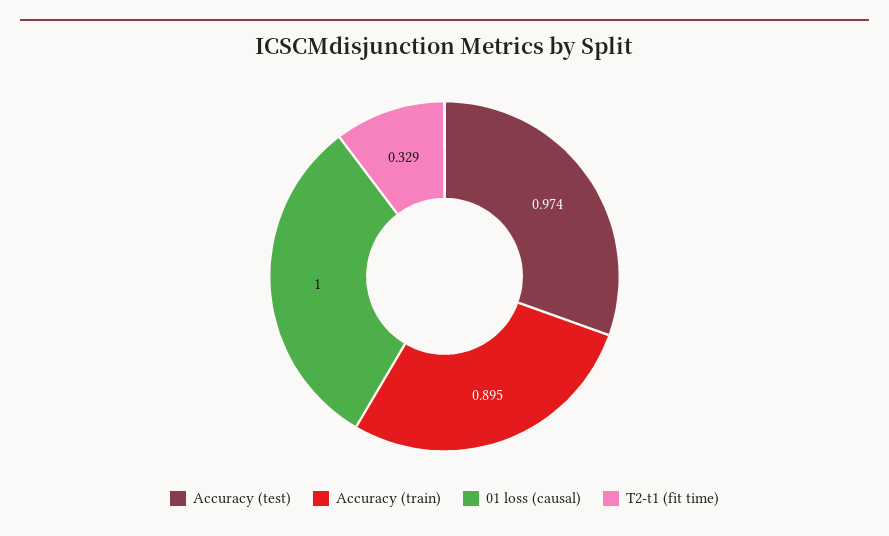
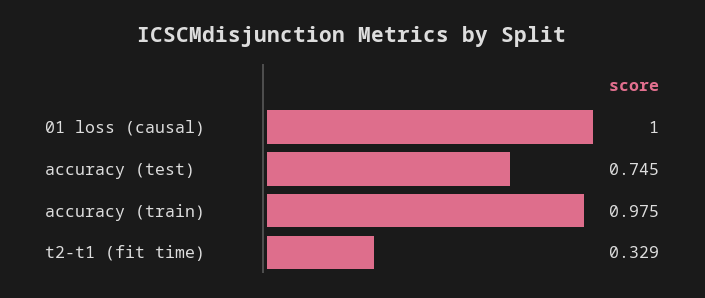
Accuracy (test): 0.974 -> 0.745
Accuracy (train): 0.895 -> 0.975

